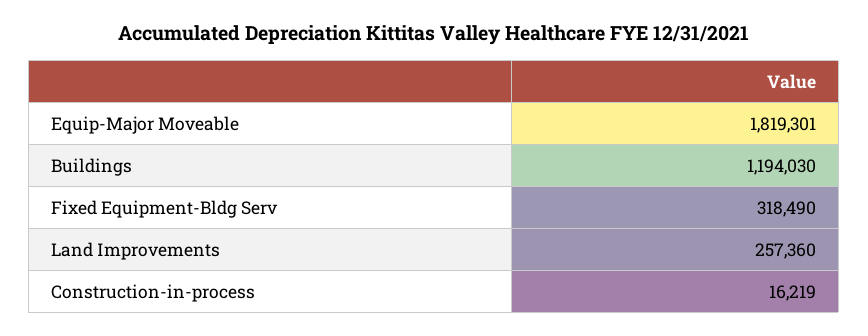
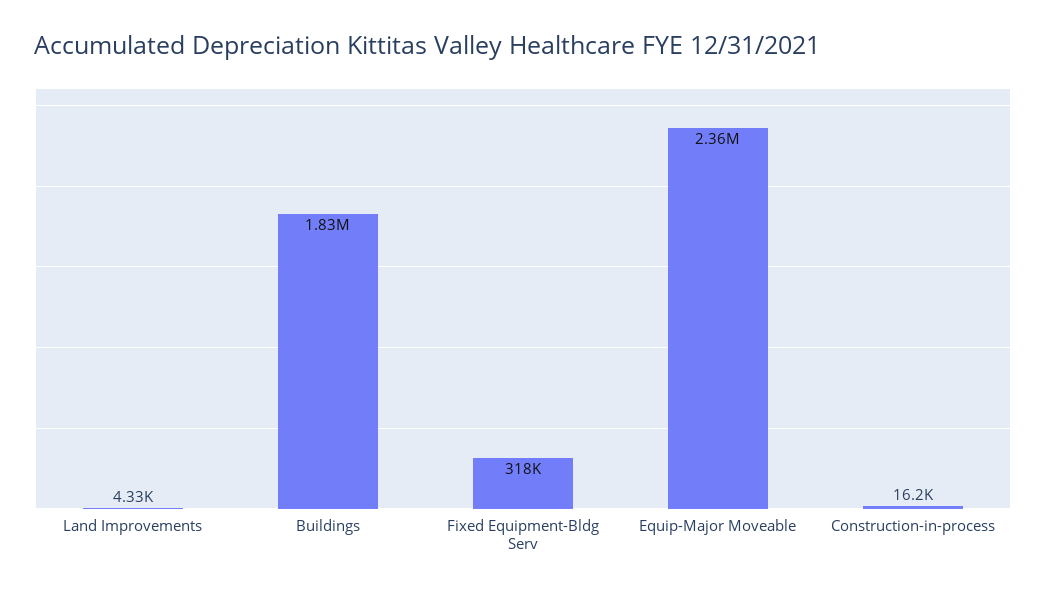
Equip-Major Moveable: 1819301 -> 2360000
Buildings: 1194030 -> 1830000
Land Improvements: 257360 -> 4330

